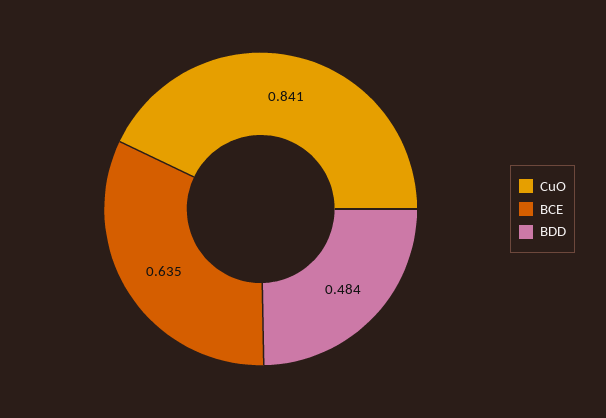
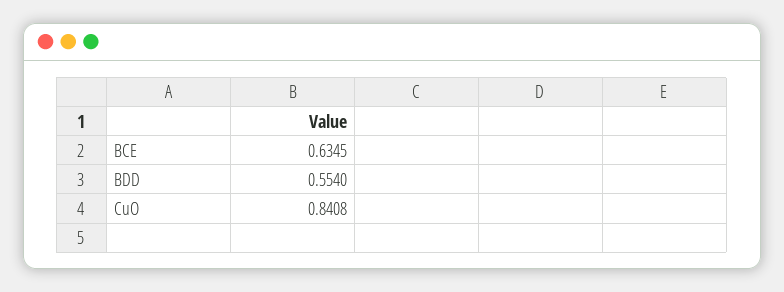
BDD: 0.484 -> 0.554

